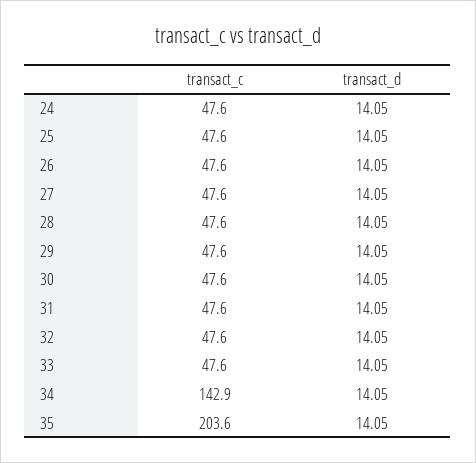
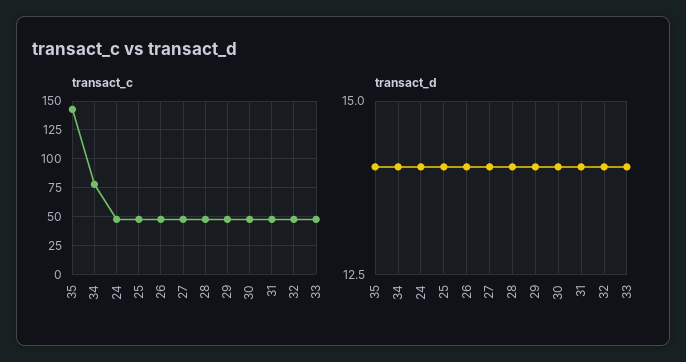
transact_c, 34: 142.9 -> 75
transact_c, 35: 203.6 -> 150

